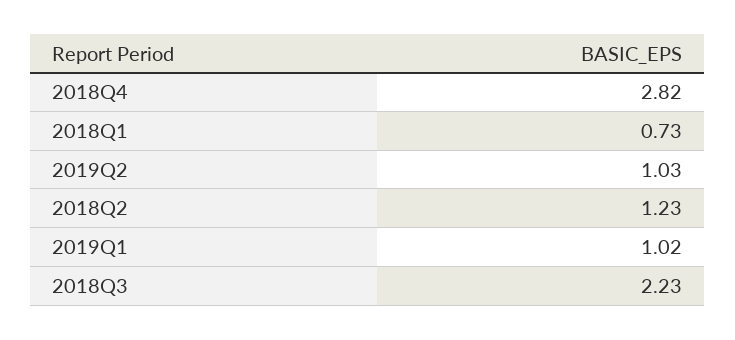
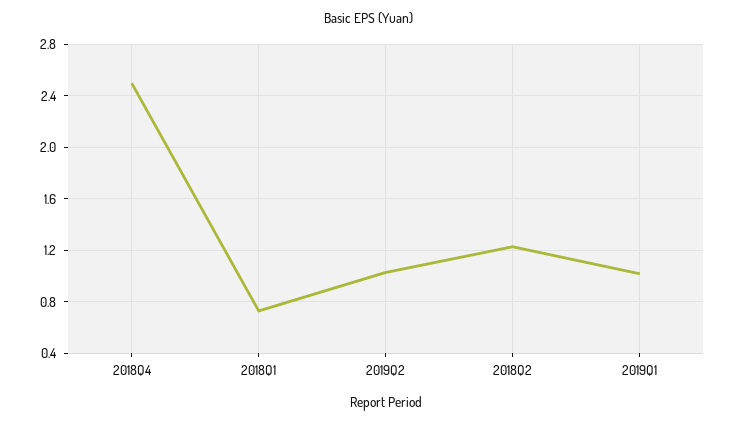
2018Q4: 2.82 -> 2.5
2018Q3: 2.23 -> none

